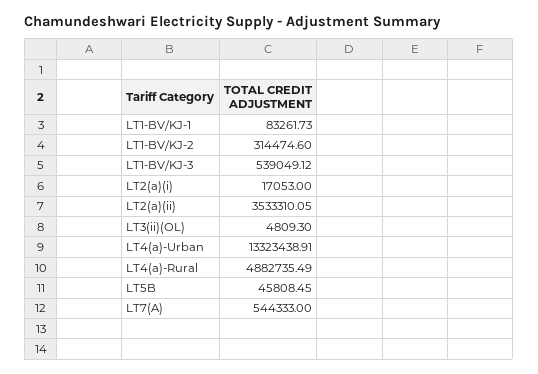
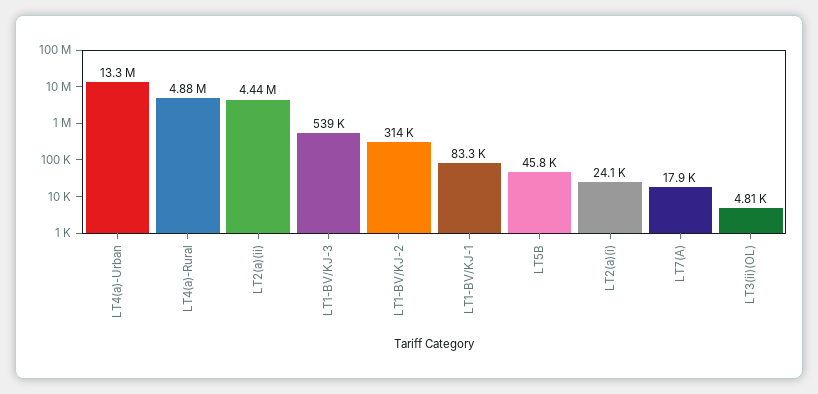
LT2(a)(i): 17053 -> 24100
LT2(a)(ii): 3533310.05 -> 4440000
LT7(A): 544333 -> 17900

